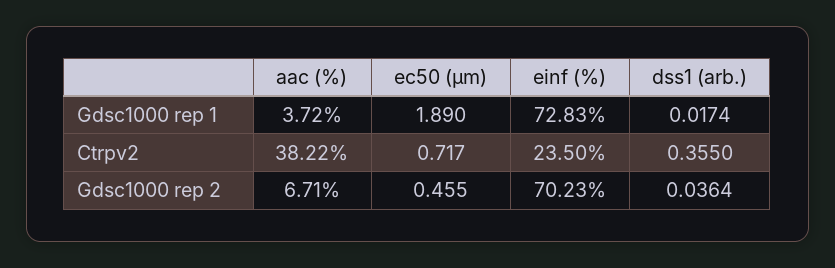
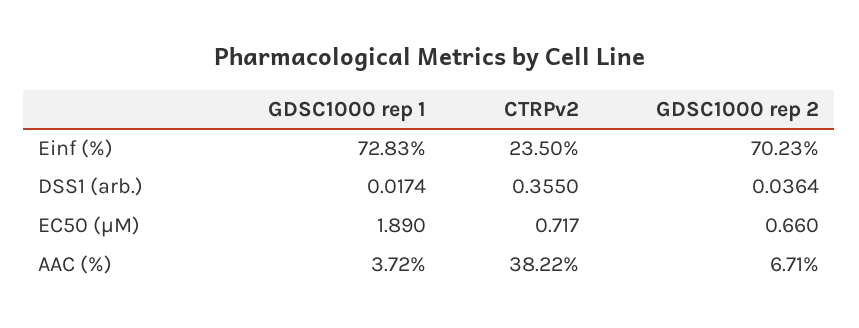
ec50 (µm), Gdsc1000 rep 2: 0.455 -> 0.66

